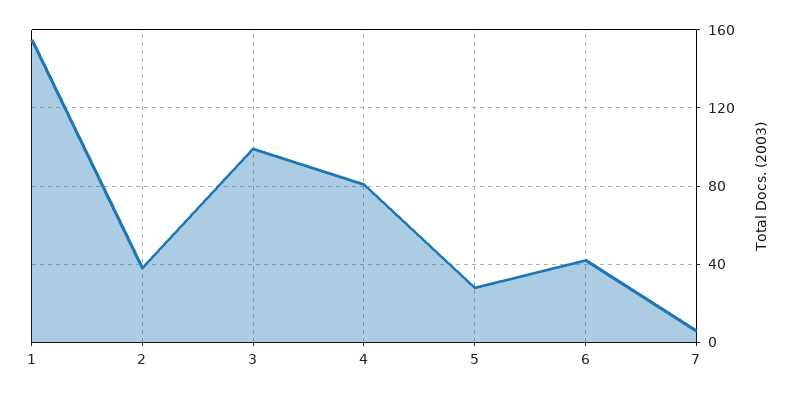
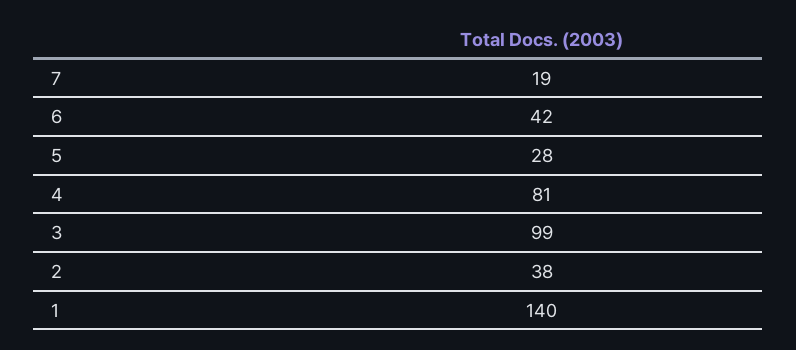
1: 155 -> 140
7: 5 -> 19

